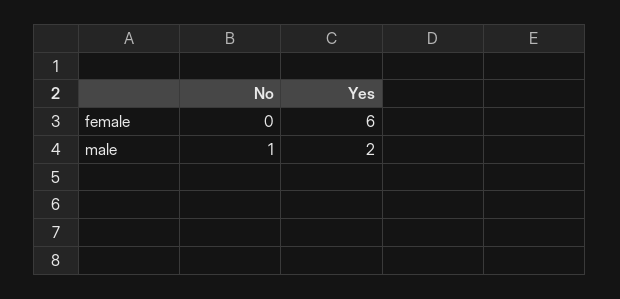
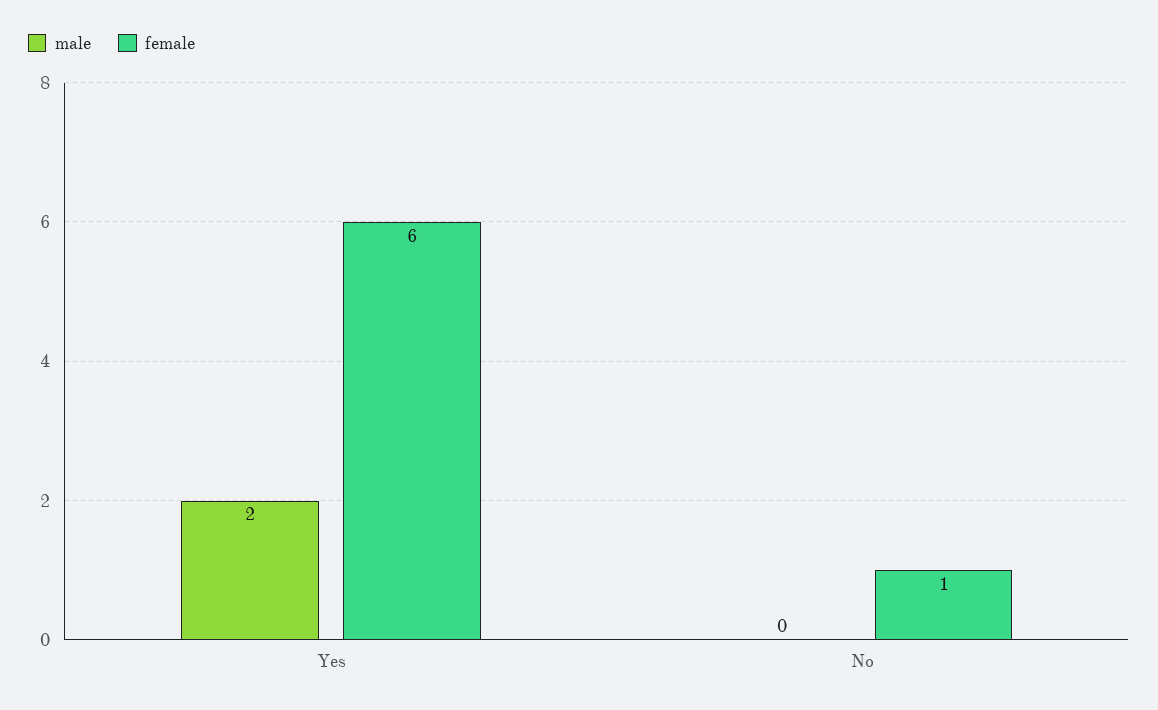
female, No: 0 -> 1
male, No: 1 -> 0

